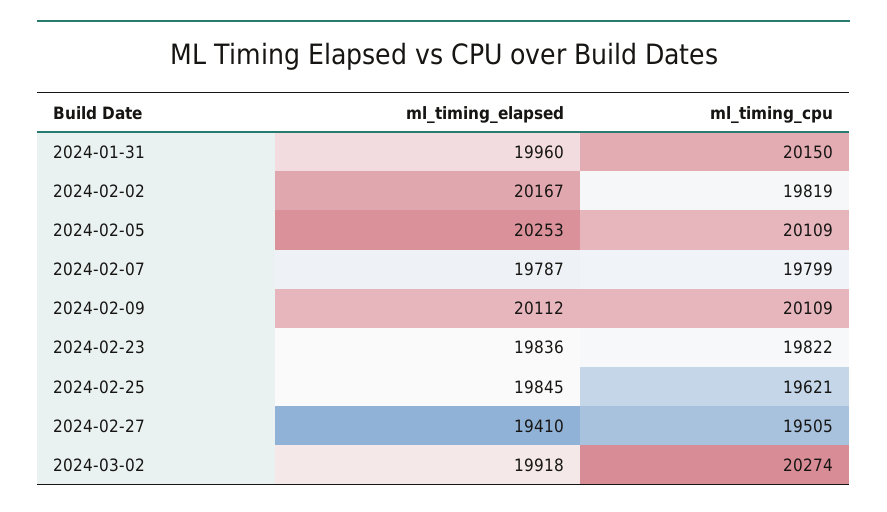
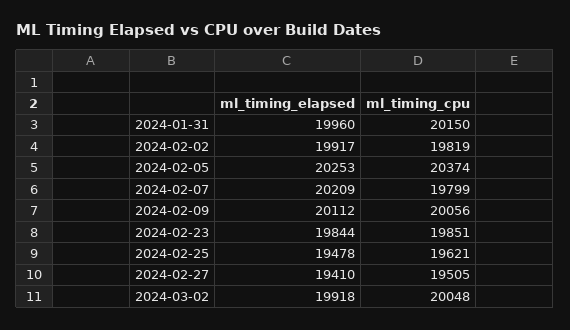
ml_timing_elapsed, 2024-02-02: 20167 -> 19917
ml_timing_cpu, 2024-02-05: 20109 -> 20374
ml_timing_elapsed, 2024-02-07: 19787 -> 20209
ml_timing_cpu, 2024-02-09: 20109 -> 20056
ml_timing_elapsed, 2024-02-23: 19836 -> 19844
ml_timing_cpu, 2024-02-23: 19822 -> 19851
ml_timing_elapsed, 2024-02-25: 19845 -> 19478
ml_timing_cpu, 2024-03-02: 20274 -> 20048

